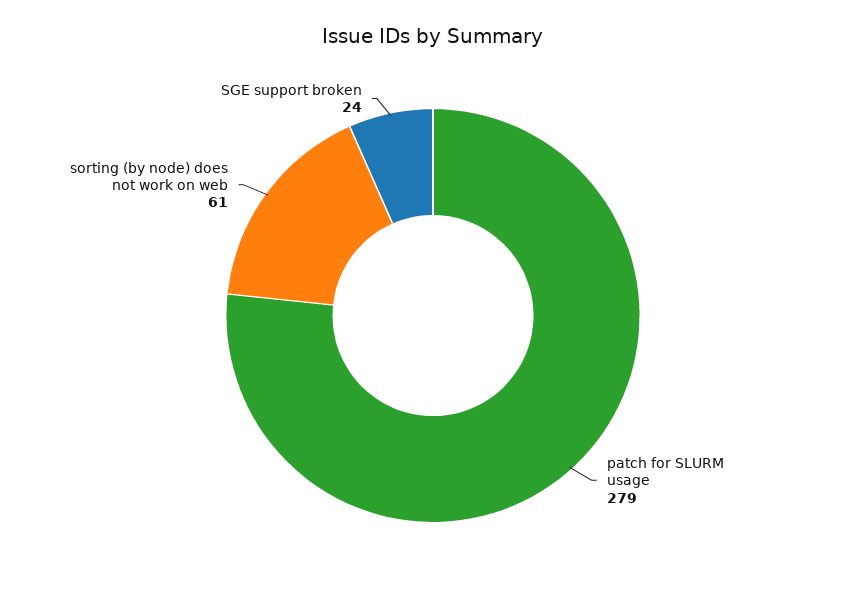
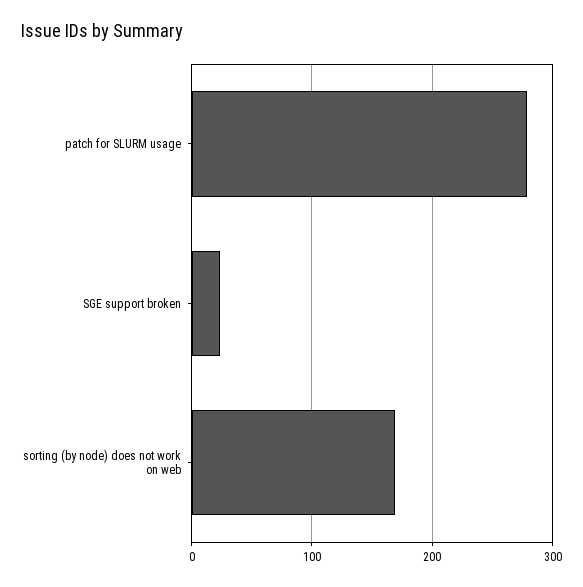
sorting (by node) does not work on web: 61 -> 170

